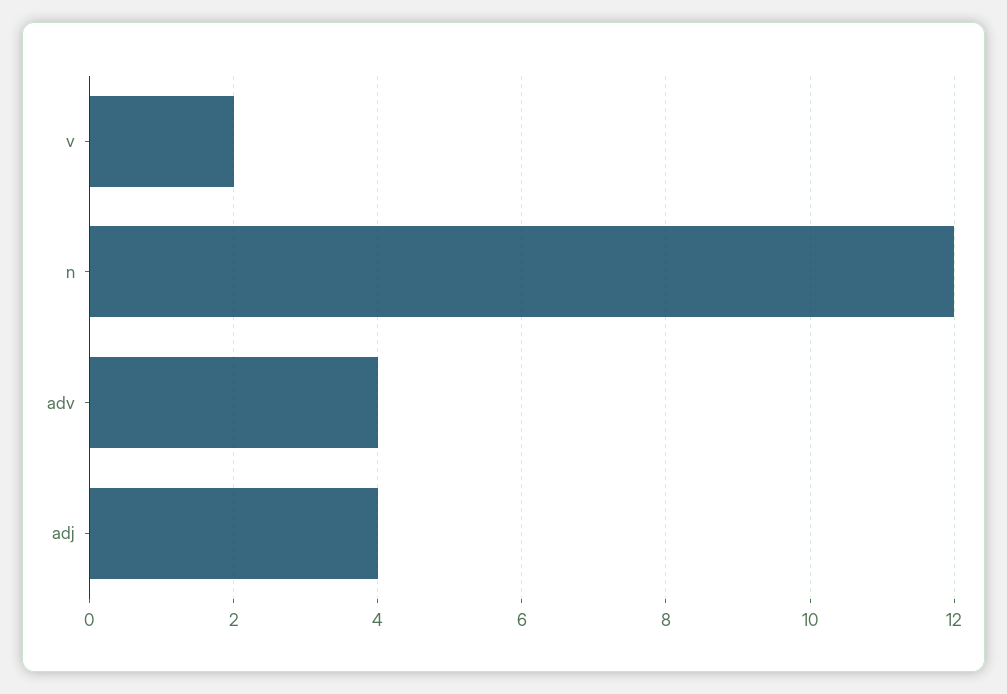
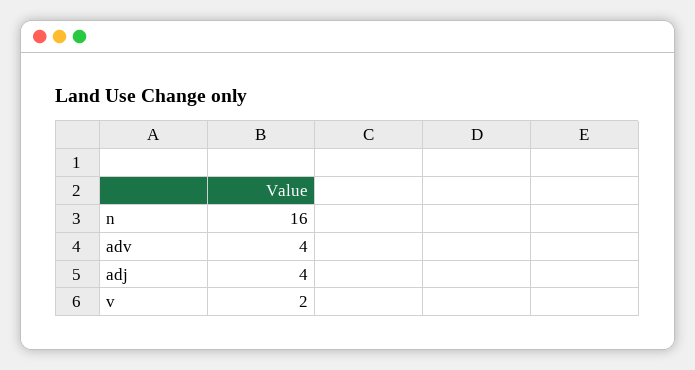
n: 12 -> 16

